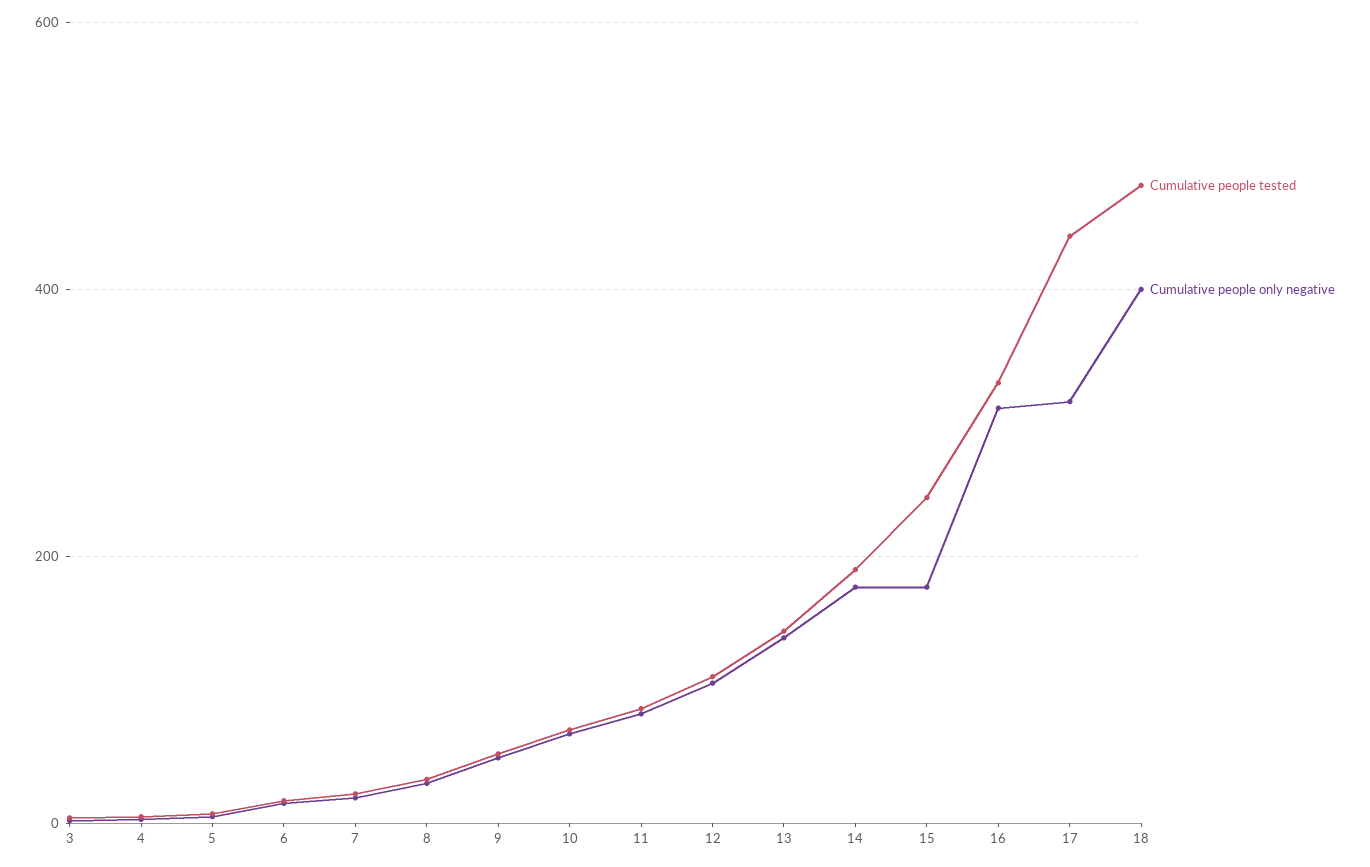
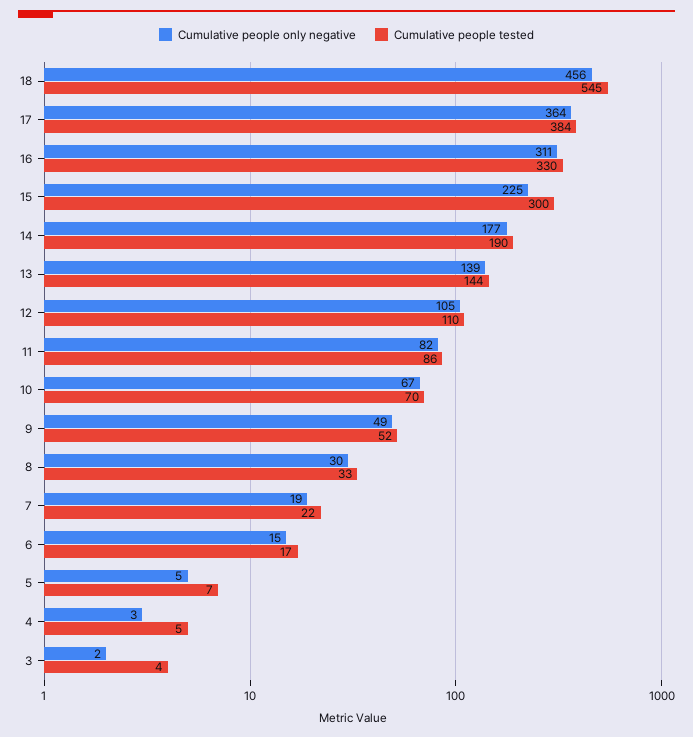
Cumulative people tested, 15: 240 -> 300
Cumulative people only negative, 15: 180 -> 225
Cumulative people tested, 17: 440 -> 384
Cumulative people only negative, 17: 320 -> 364
Cumulative people tested, 18: 480 -> 545
Cumulative people only negative, 18: 400 -> 456

